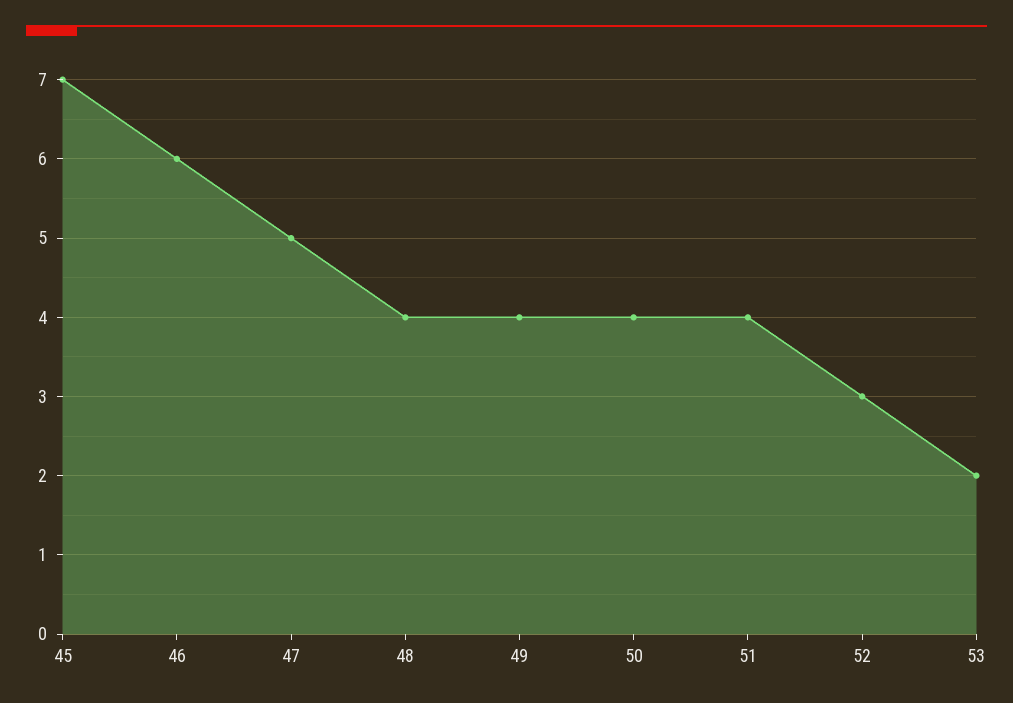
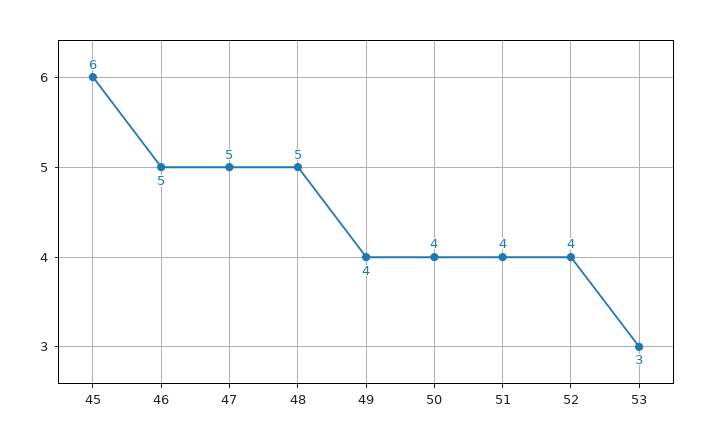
45: 7 -> 6
46: 6 -> 5
48: 4 -> 5
52: 3 -> 4
53: 2 -> 3

